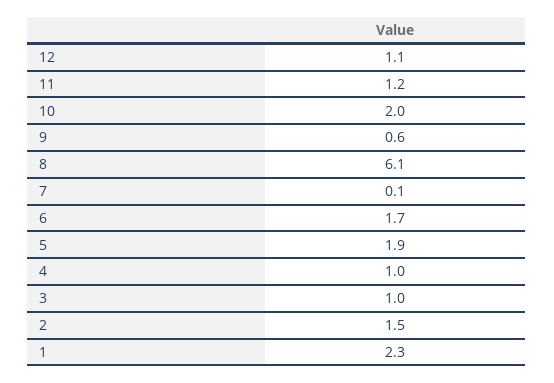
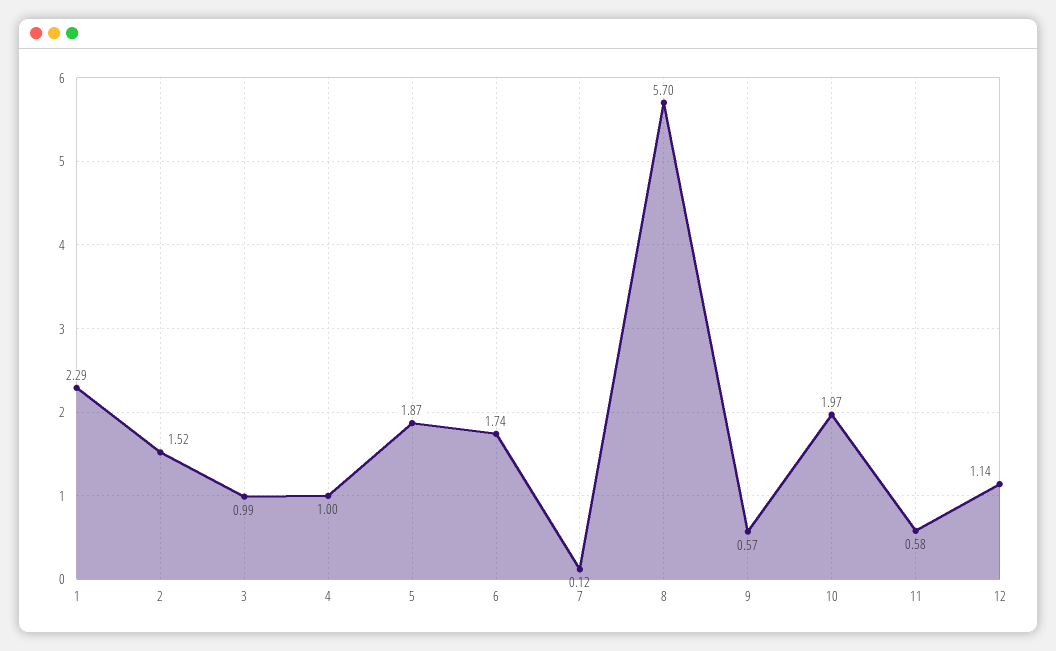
11: 1.2 -> 0.58
8: 6.1 -> 5.7

